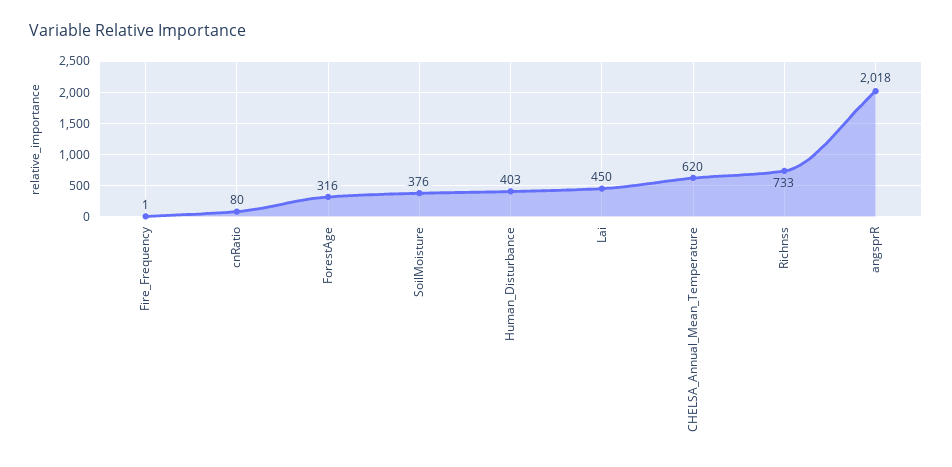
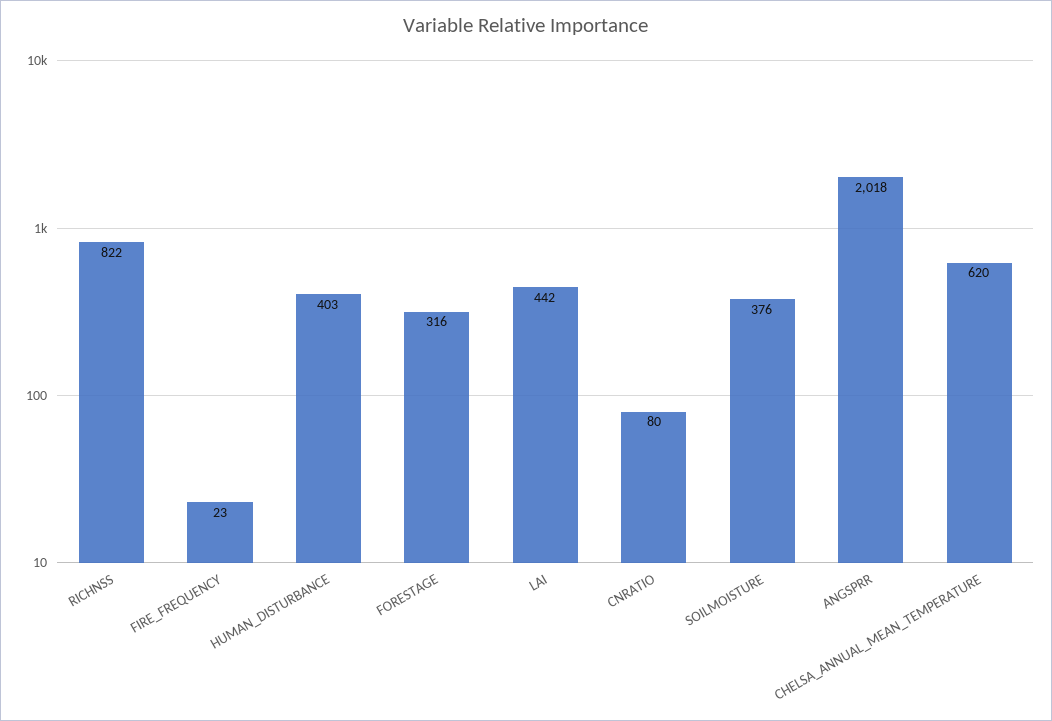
Fire_Frequency: 1 -> 23
Lai: 450 -> 442
Richnss: 733 -> 822

